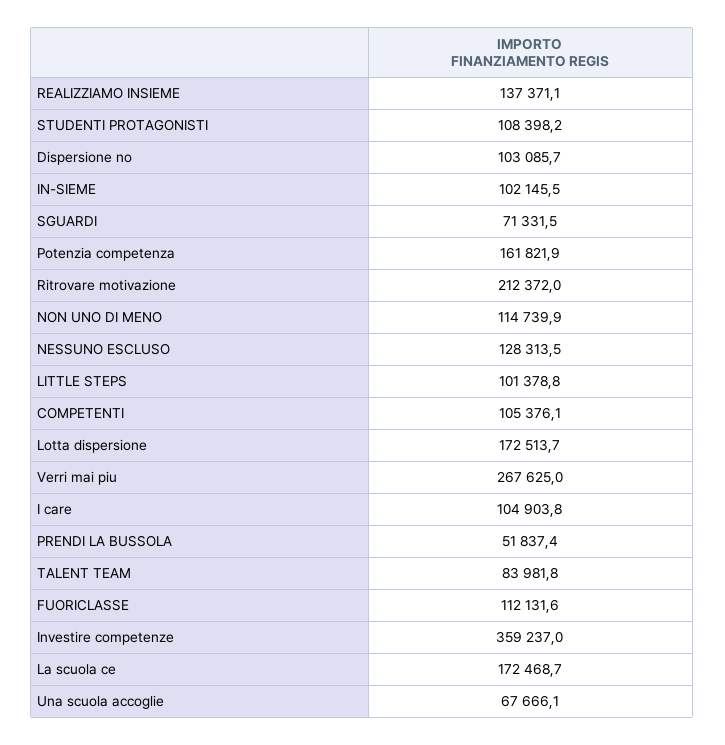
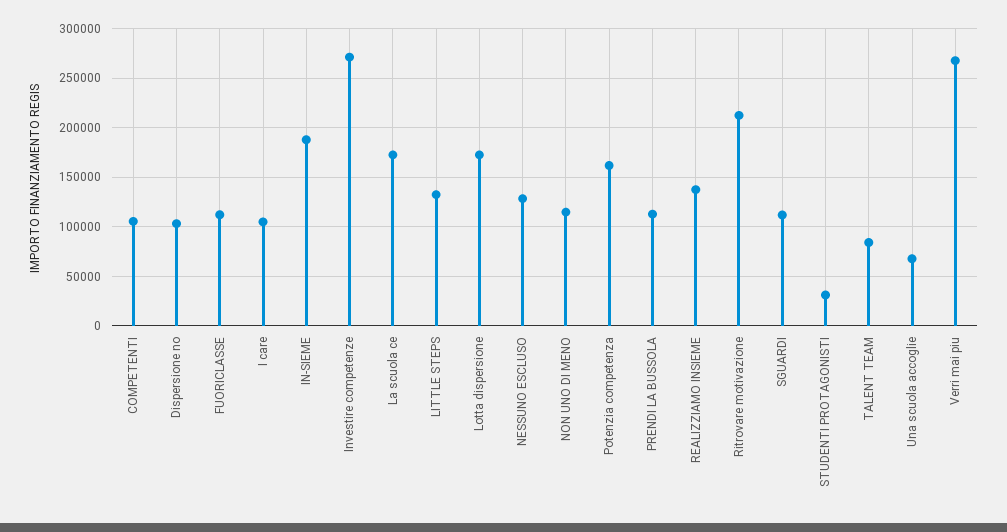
STUDENTI PROTAGONISTI: 108398.2 -> 30000
IN-SIEME: 102145.5 -> 190000
SGUARDI: 71331.5 -> 110000
LITTLE STEPS: 101378.8 -> 130000
PRENDI LA BUSSOLA: 51837.4 -> 110000
Investire competenze: 359237 -> 270000

